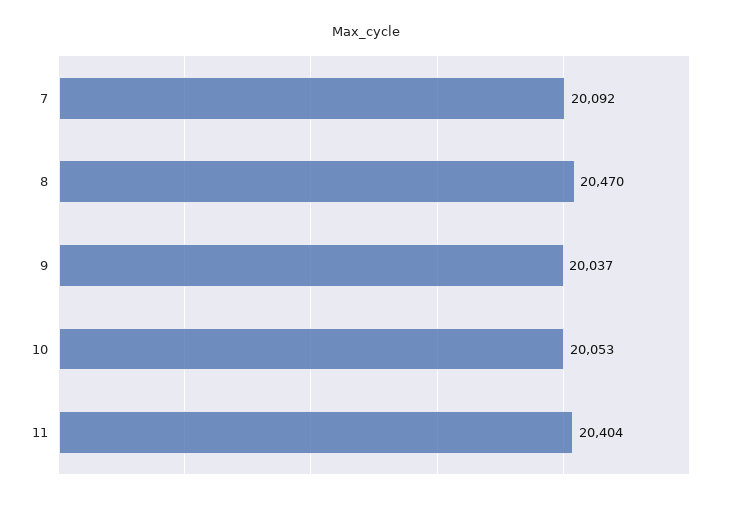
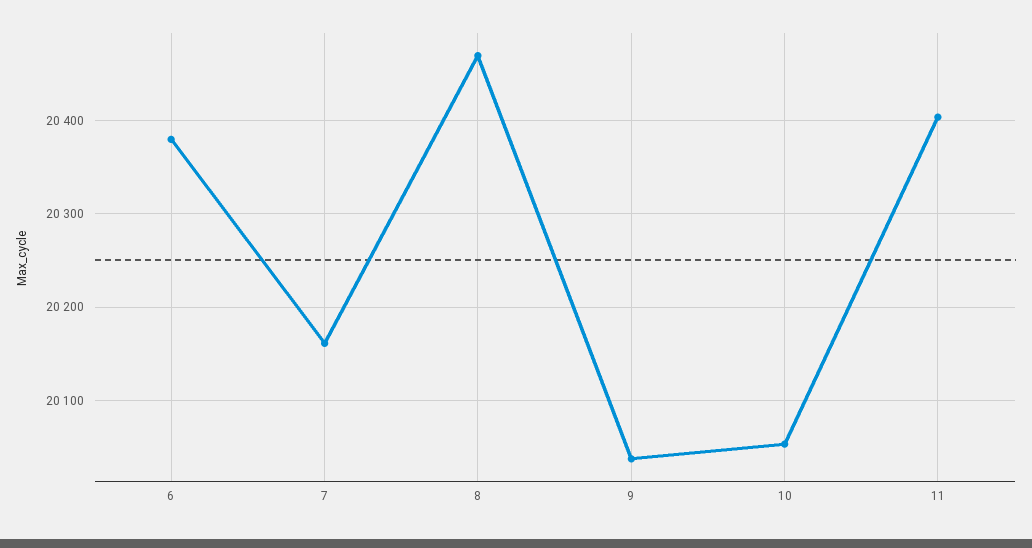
7: 20092 -> 20160
6: none -> 20380

